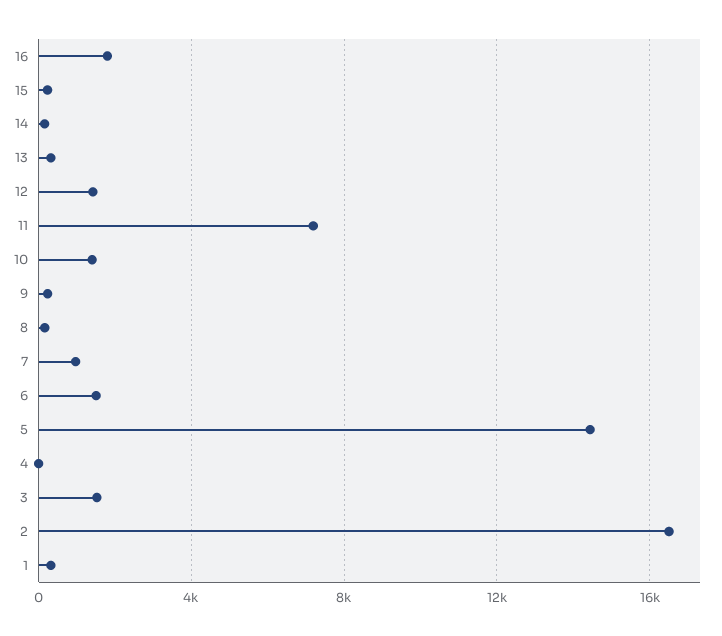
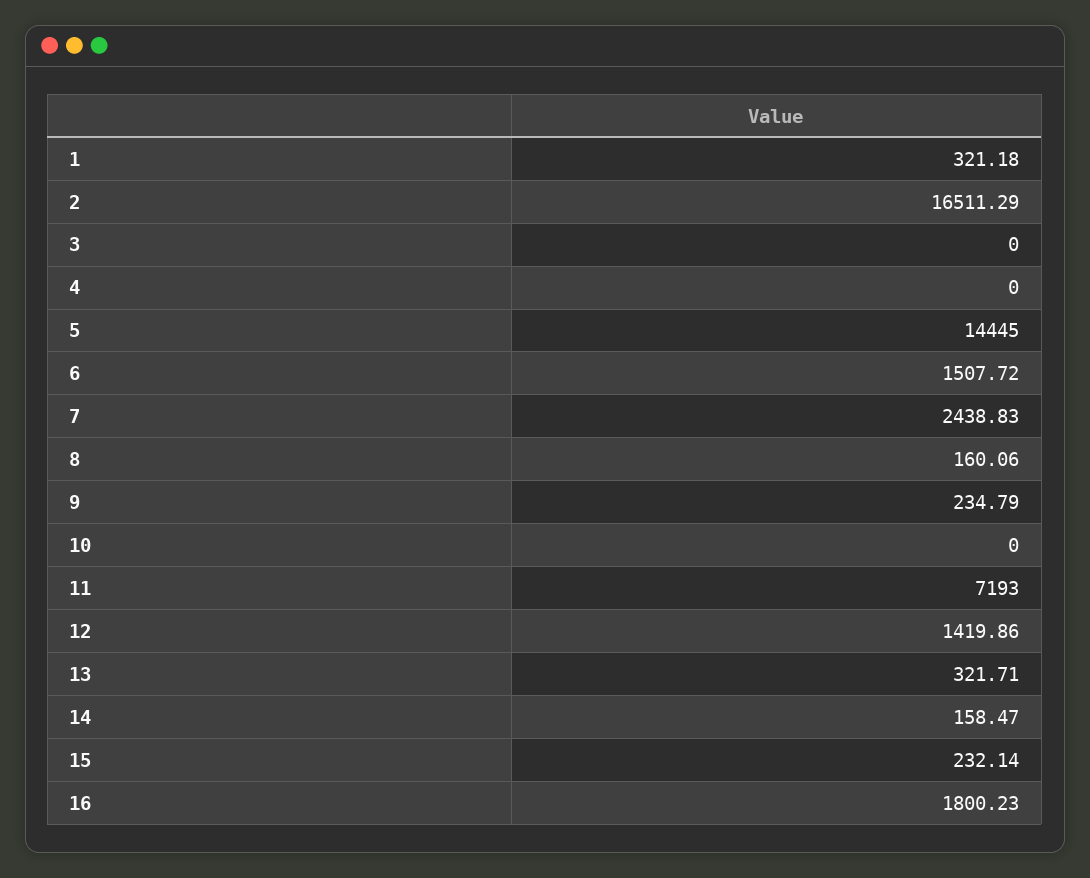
10: 1500 -> 0
7: 1000 -> 2438.83
3: 1500 -> 0

